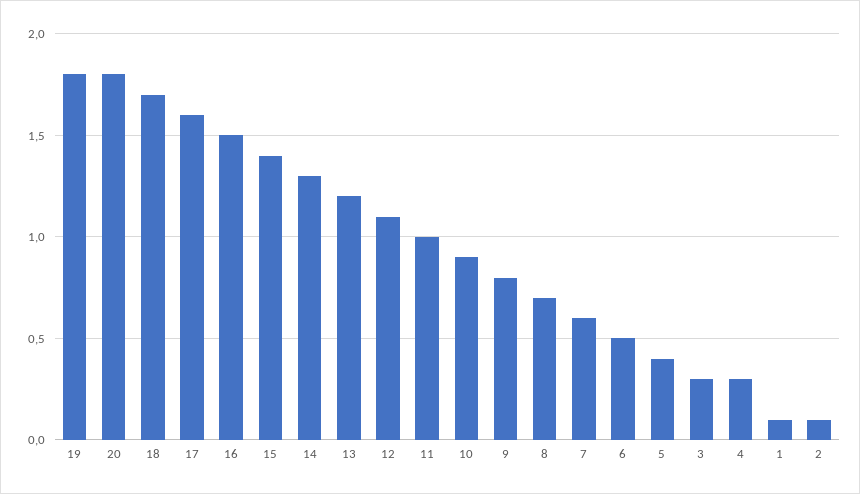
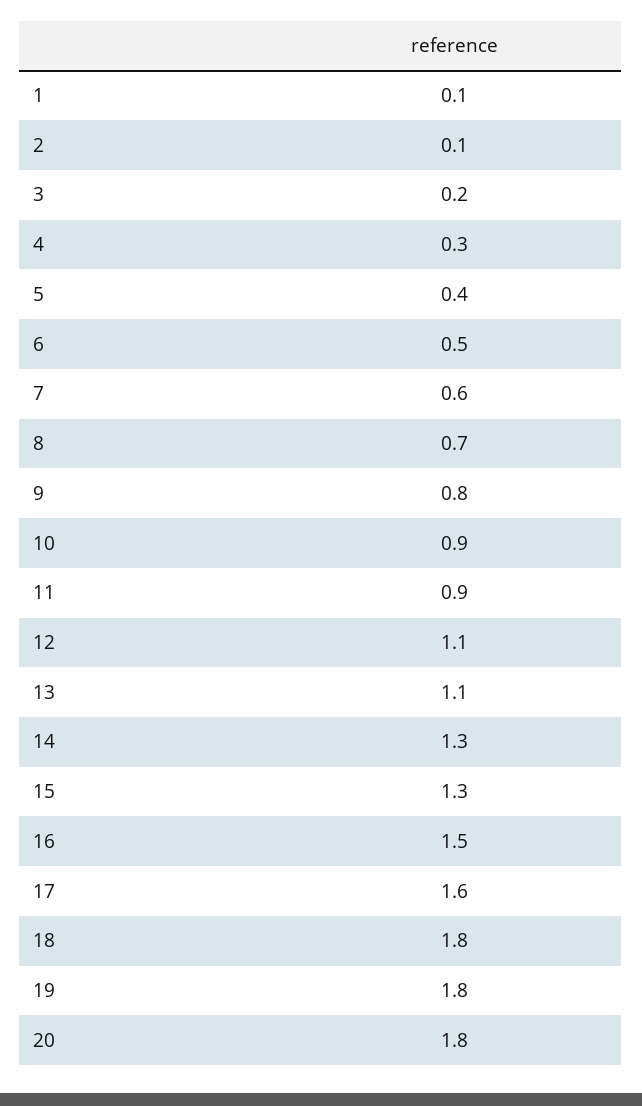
18: 1.7 -> 1.8
15: 1.4 -> 1.3
13: 1.2 -> 1.1
11: 1 -> 0.9
3: 0.3 -> 0.2

